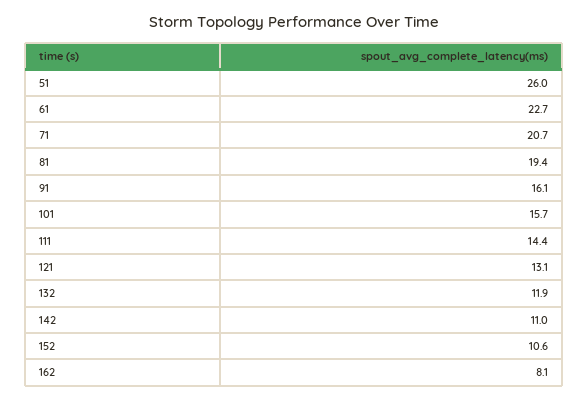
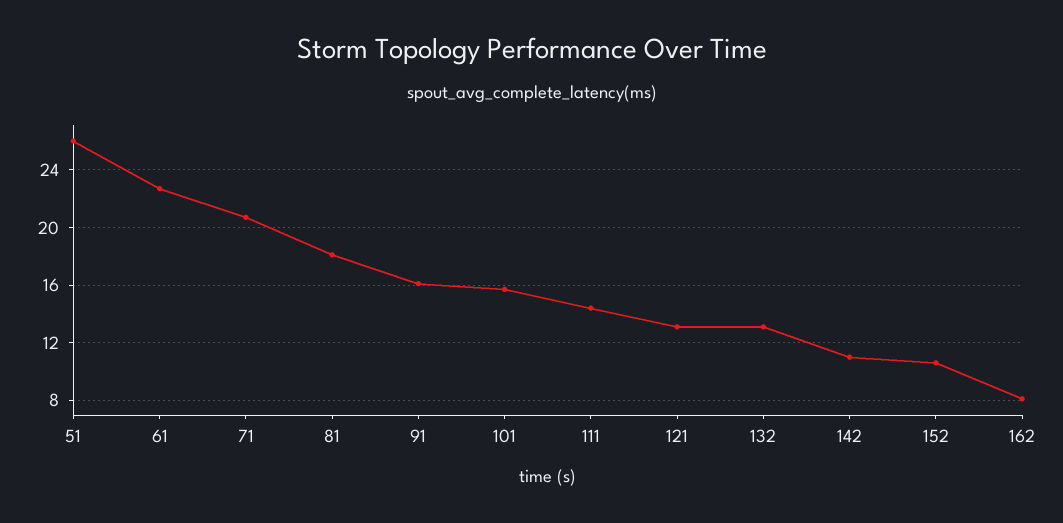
81: 19.4 -> 18
132: 11.9 -> 13

